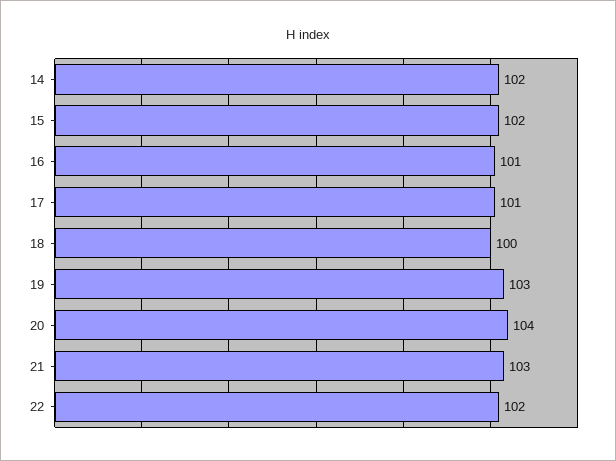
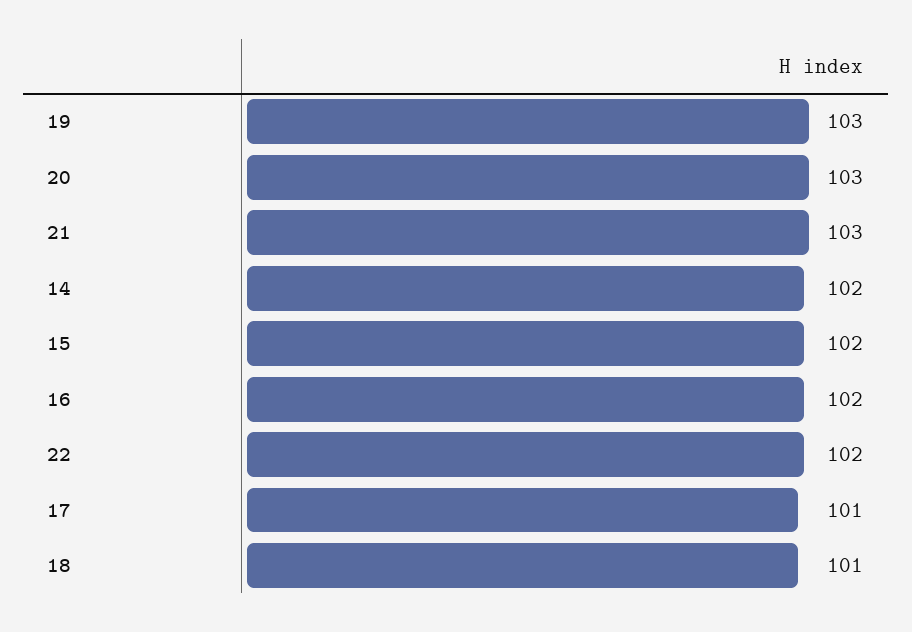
16: 101 -> 102
18: 100 -> 101
20: 104 -> 103

